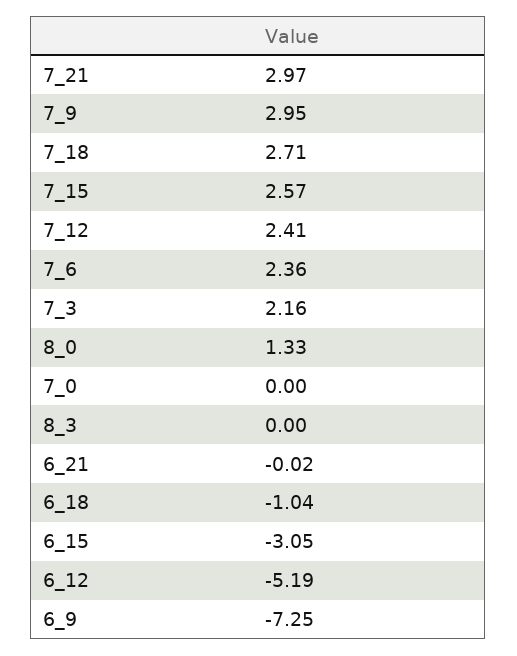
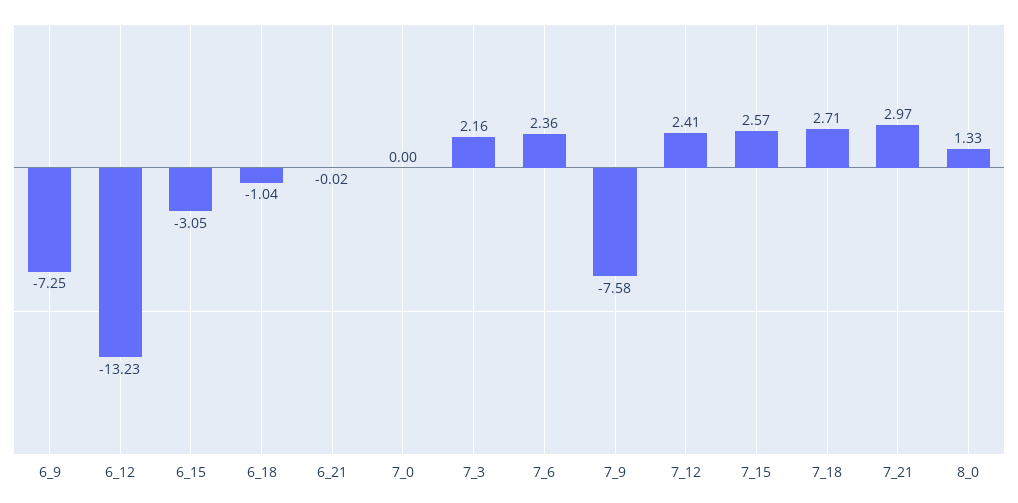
7_9: 2.95 -> -7.58
8_3: 0 -> none
6_12: -5.19 -> -13.23

